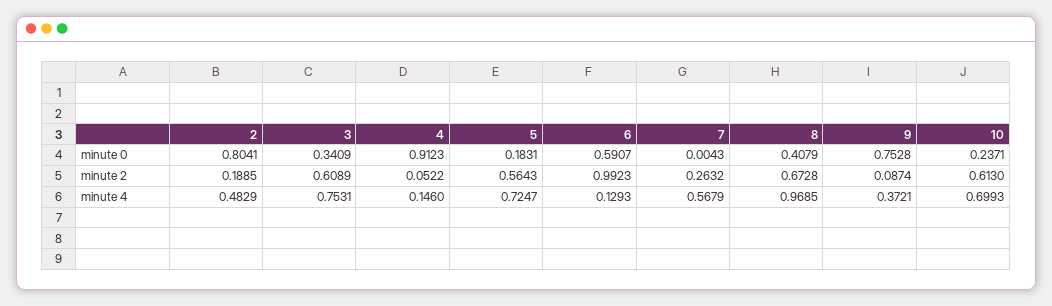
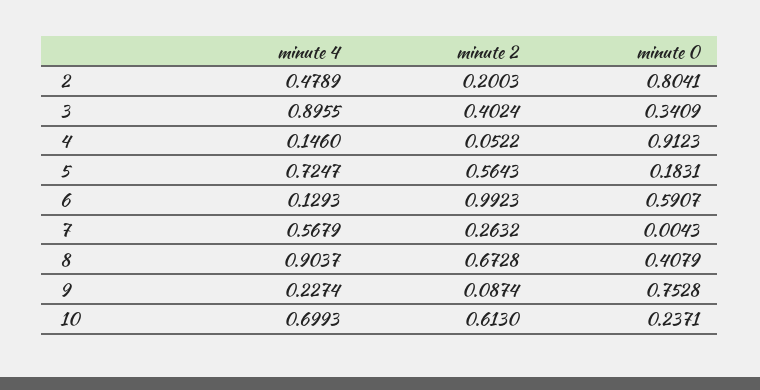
2, minute 2: 0.1885 -> 0.2003
3, minute 2: 0.6089 -> 0.4024
2, minute 4: 0.4829 -> 0.4789
3, minute 4: 0.7531 -> 0.8955
8, minute 4: 0.9685 -> 0.9037
9, minute 4: 0.3721 -> 0.2274

